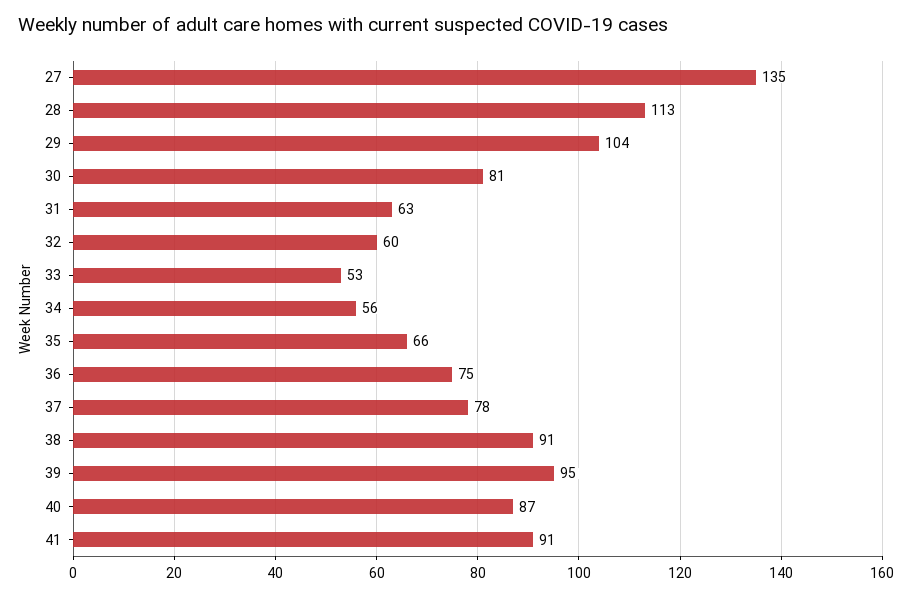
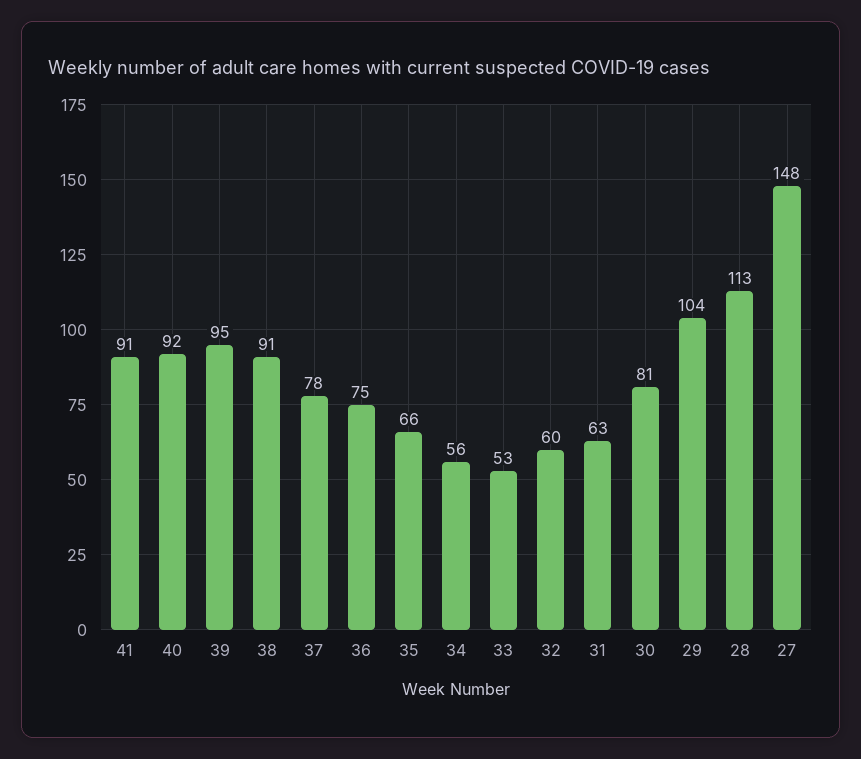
27: 135 -> 148
40: 87 -> 92

